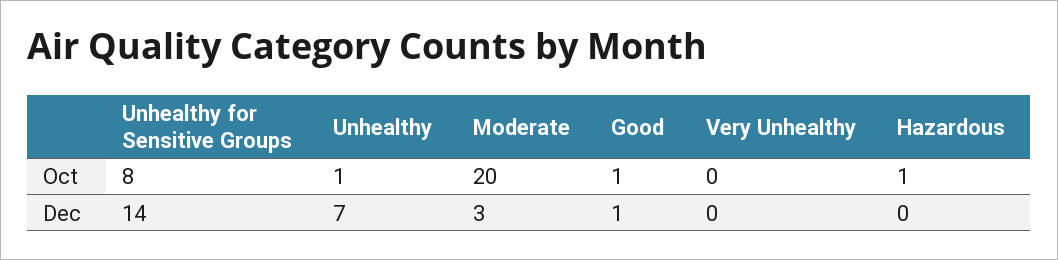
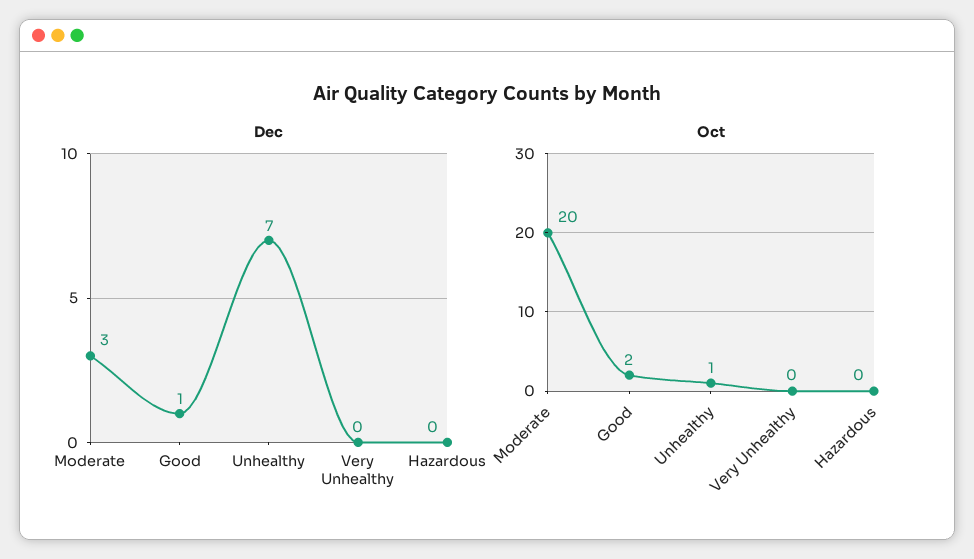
Oct, Unhealthy for Sensitive Groups: 8 -> none
Oct, Good: 1 -> 2
Oct, Hazardous: 1 -> 0
Dec, Unhealthy for Sensitive Groups: 14 -> none

